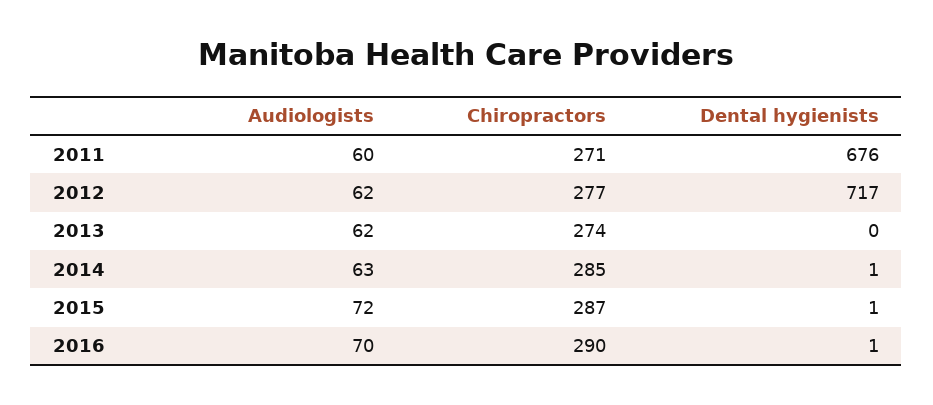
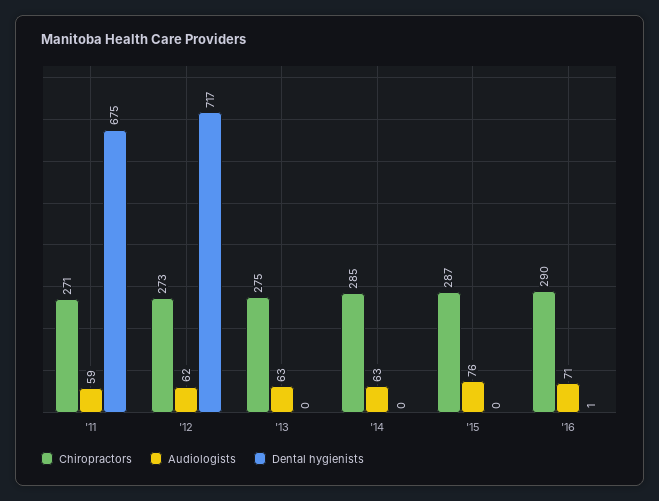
Audiologists, 2011: 60 -> 59
Dental hygienists, 2011: 676 -> 675
Chiropractors, 2012: 277 -> 273
Audiologists, 2013: 62 -> 63
Chiropractors, 2013: 274 -> 275
Dental hygienists, 2014: 1 -> 0
Audiologists, 2015: 72 -> 76
Dental hygienists, 2015: 1 -> 0
Audiologists, 2016: 70 -> 71

